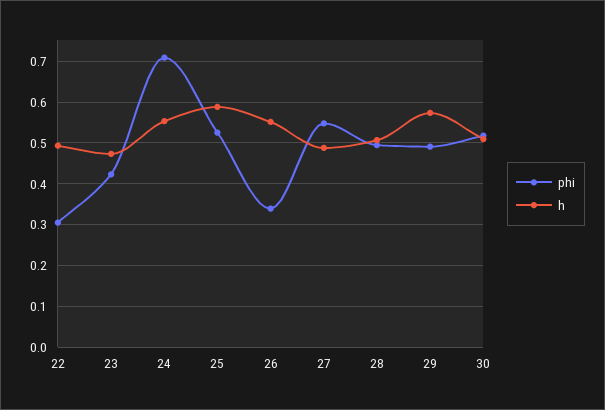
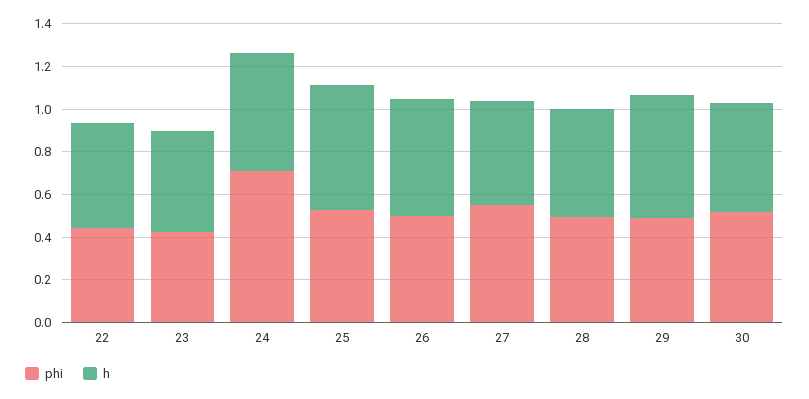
phi, 22: 0.3 -> 0.45
phi, 26: 0.34 -> 0.5

